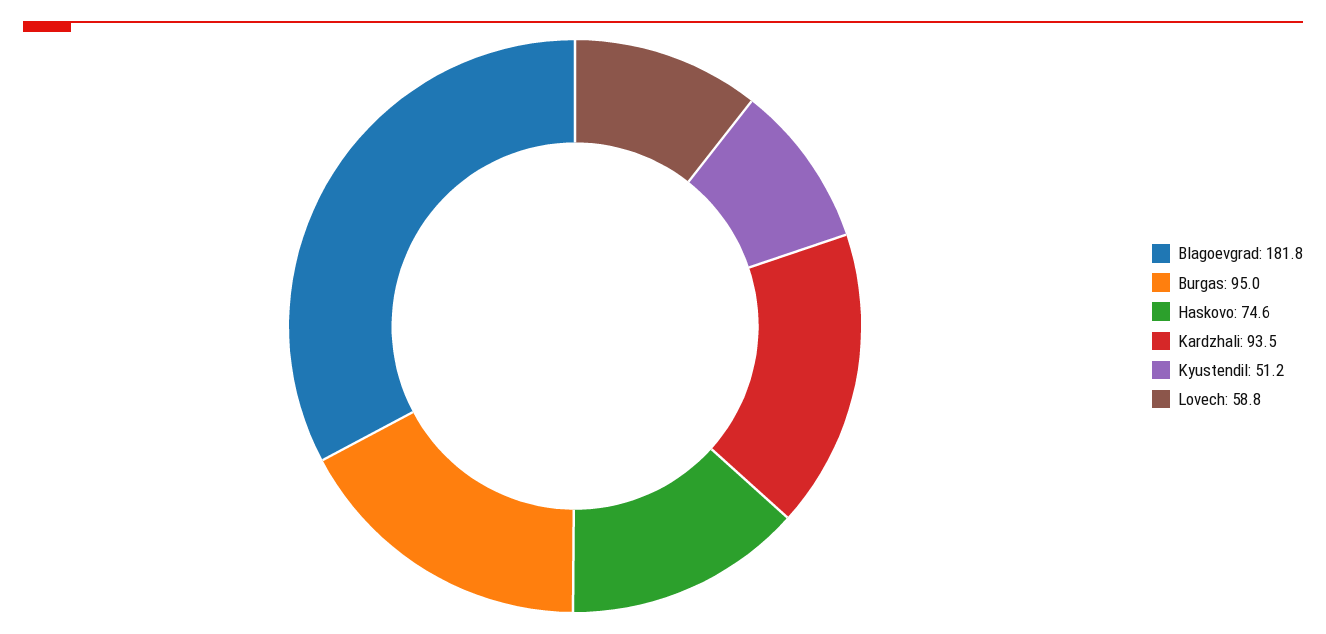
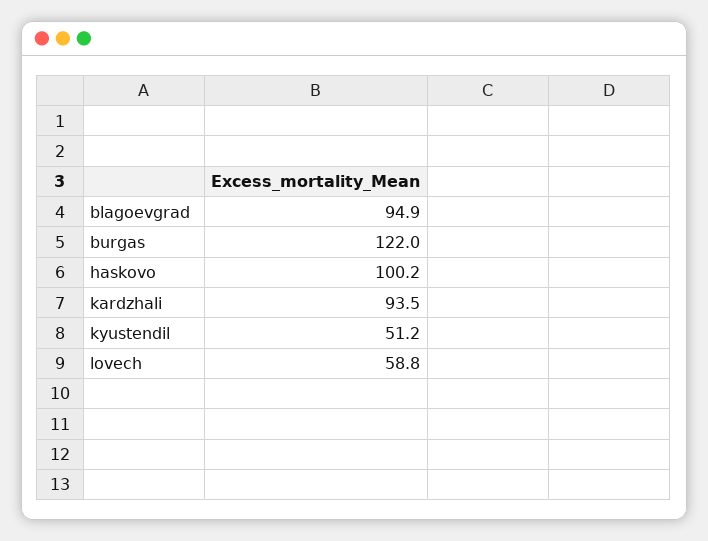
Blagoevgrad: 181.8 -> 94.9
Burgas: 95 -> 122
Haskovo: 74.6 -> 100.2

